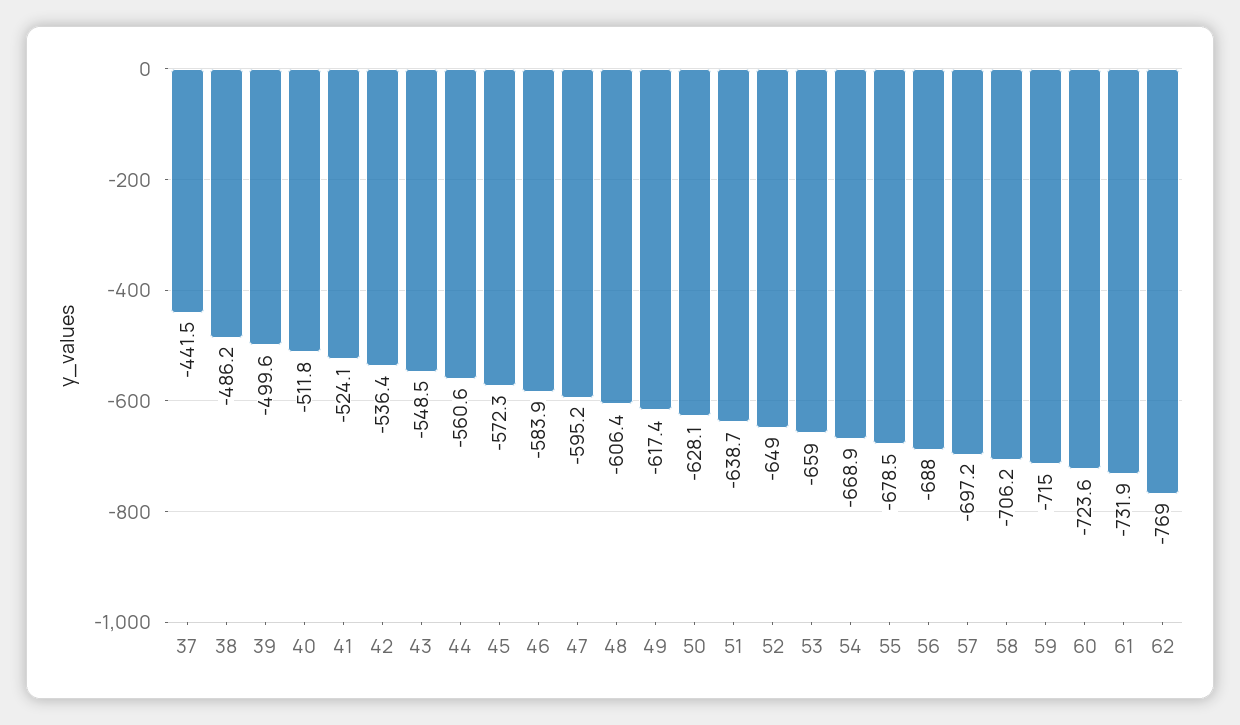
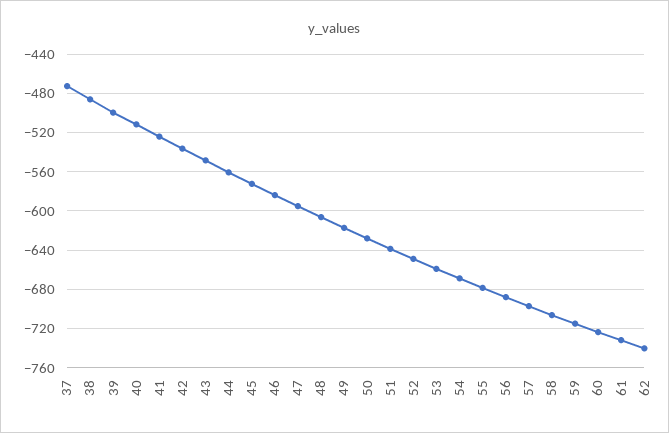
37: -441.5 -> -470
62: -769 -> -740

